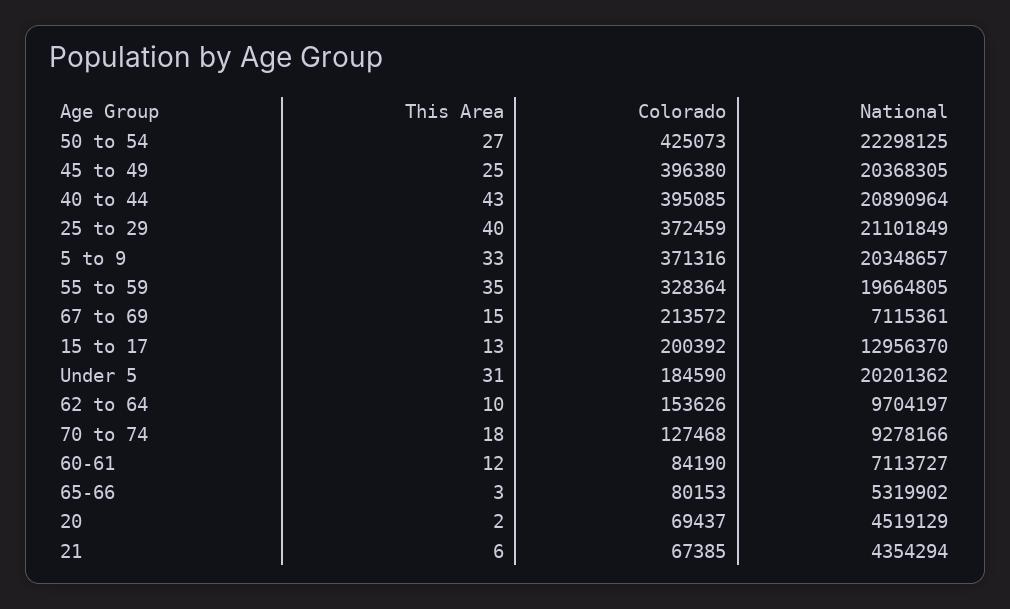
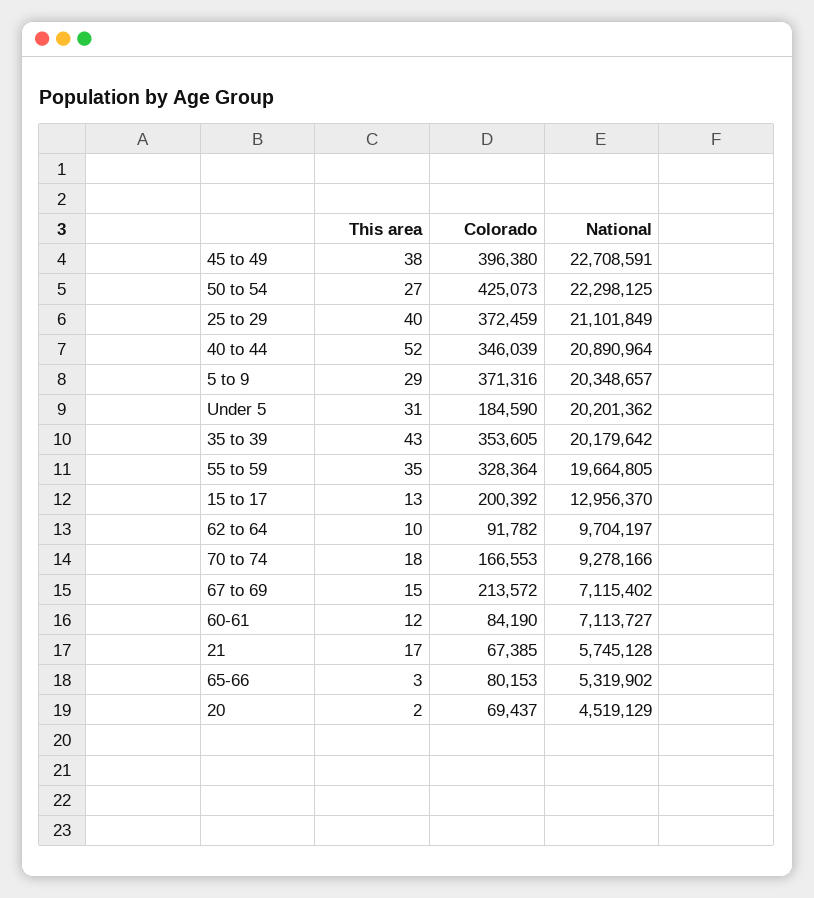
This Area, 45 to 49: 25 -> 38
National, 45 to 49: 20368305 -> 22708591
This Area, 40 to 44: 43 -> 52
Colorado, 40 to 44: 395085 -> 346039
This Area, 5 to 9: 33 -> 29
National, 67 to 69: 7115361 -> 7115402
Colorado, 62 to 64: 153626 -> 91782
Colorado, 70 to 74: 127468 -> 166553
This Area, 21: 6 -> 17
National, 21: 4354294 -> 5745128
This Area, 35 to 39: none -> 43
Colorado, 35 to 39: none -> 353605
National, 35 to 39: none -> 20179642

